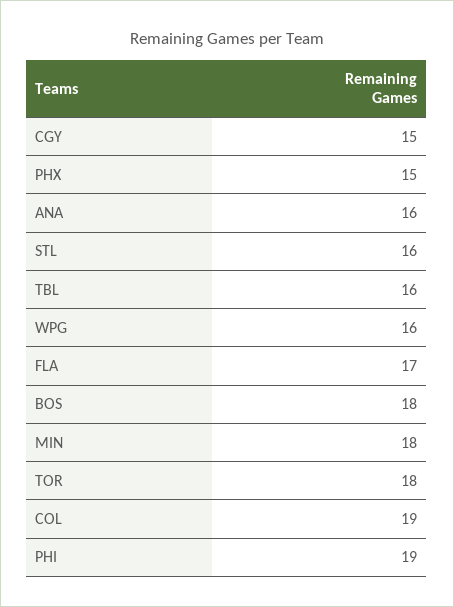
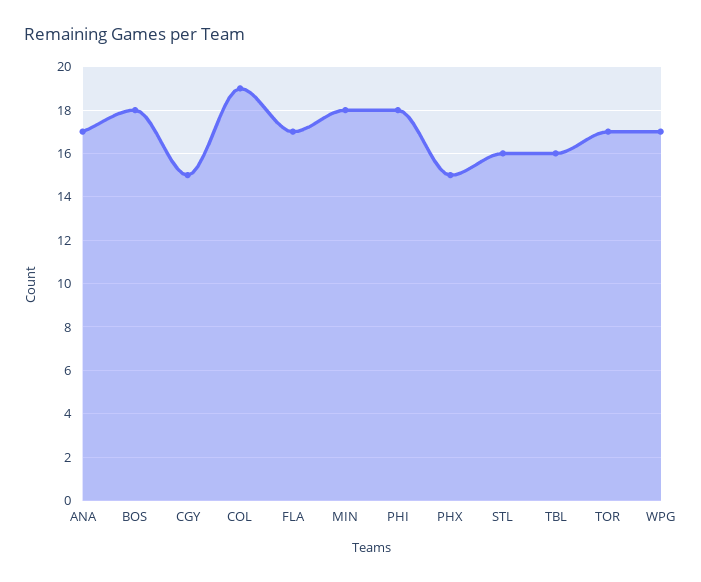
ANA: 16 -> 17
WPG: 16 -> 17
TOR: 18 -> 17
PHI: 19 -> 18

